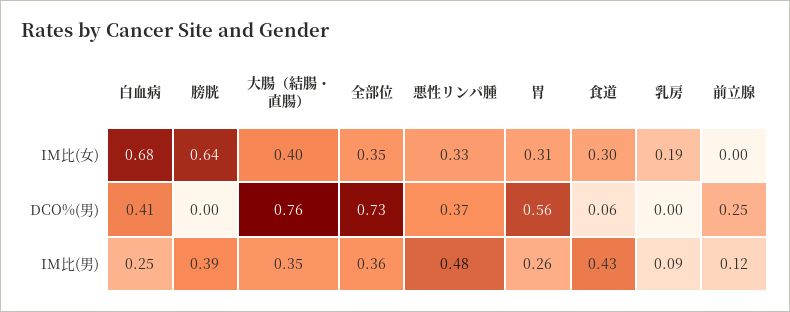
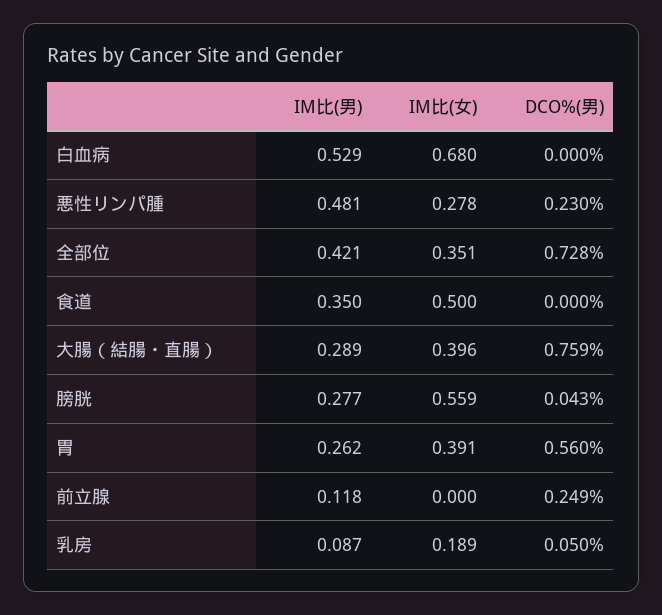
膀胱, IM比(女): 0.64 -> 0.559
悪性リンパ腫, IM比(女): 0.33 -> 0.278
胃, IM比(女): 0.31 -> 0.391
食道, IM比(女): 0.3 -> 0.5
白血病, DCO%(男): 0.41 -> 0
膀胱, DCO%(男): 0 -> 0.043
悪性リンパ腫, DCO%(男): 0.37 -> 0.23
食道, DCO%(男): 0.06 -> 0
乳房, DCO%(男): 0 -> 0.05
白血病, IM比(男): 0.25 -> 0.529
膀胱, IM比(男): 0.39 -> 0.277
大腸（結腸・直腸）, IM比(男): 0.35 -> 0.289
全部位, IM比(男): 0.36 -> 0.421
食道, IM比(男): 0.43 -> 0.35

